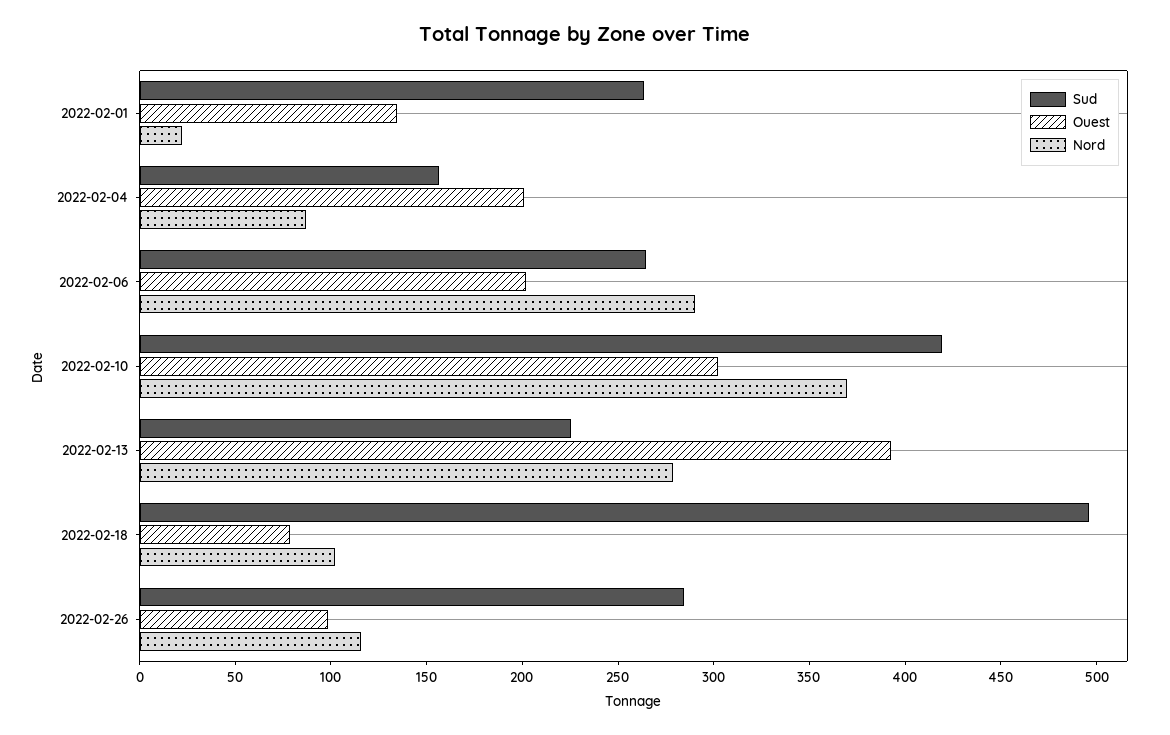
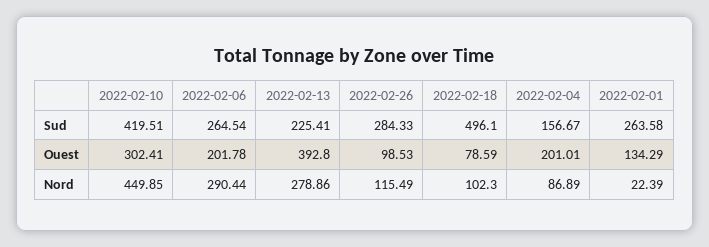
Nord, 2022-02-10: 370 -> 449.85

